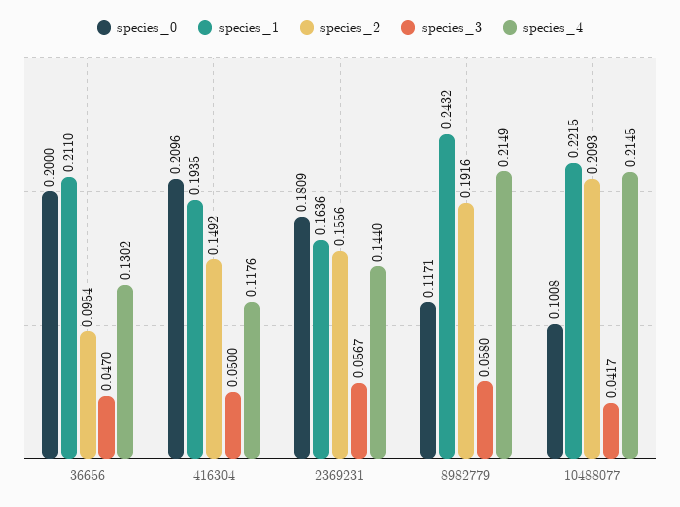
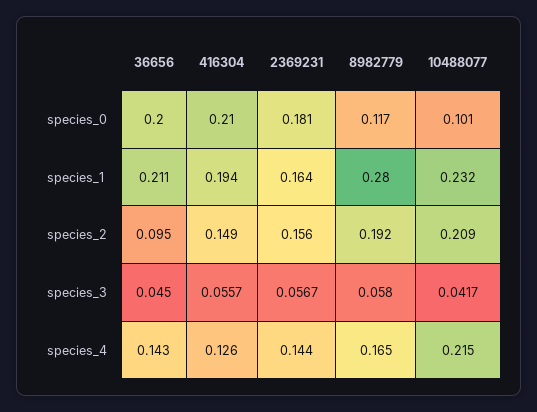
species_3, 36656: 0.047 -> 0.045
species_4, 36656: 0.1302 -> 0.143
species_3, 416304: 0.05 -> 0.0557
species_4, 416304: 0.1176 -> 0.126
species_1, 8982779: 0.2432 -> 0.28
species_4, 8982779: 0.2149 -> 0.165
species_1, 10488077: 0.2215 -> 0.232

